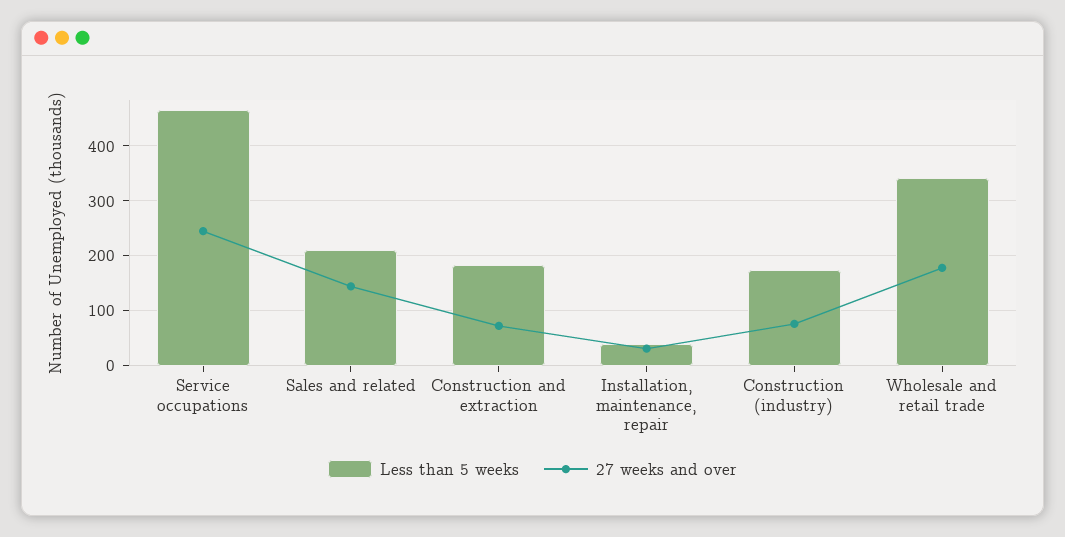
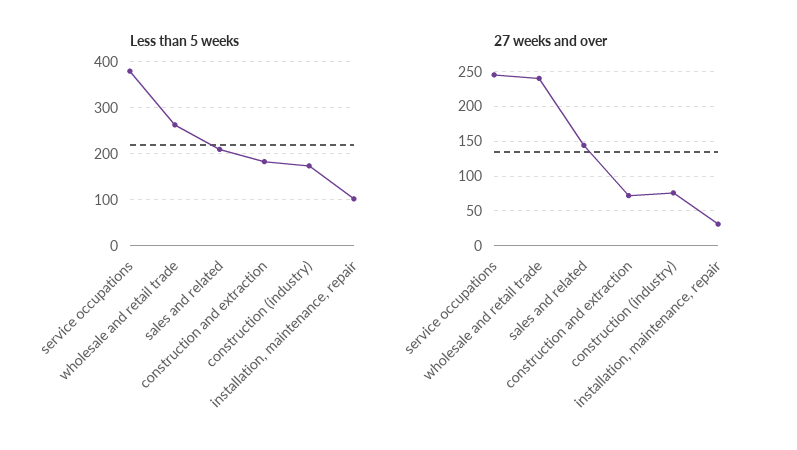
Less than 5 weeks, Service occupations: 460 -> 380
Less than 5 weeks, Installation, maintenance, repair: 40 -> 100
Less than 5 weeks, Wholesale and retail trade: 340 -> 260
27 weeks and over, Wholesale and retail trade: 180 -> 240

